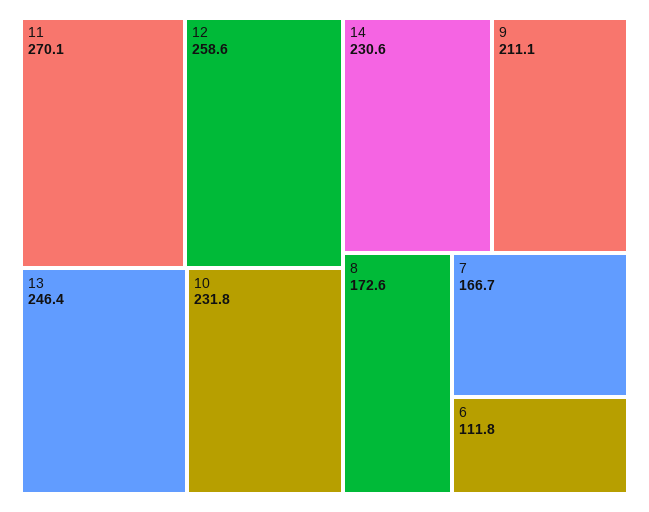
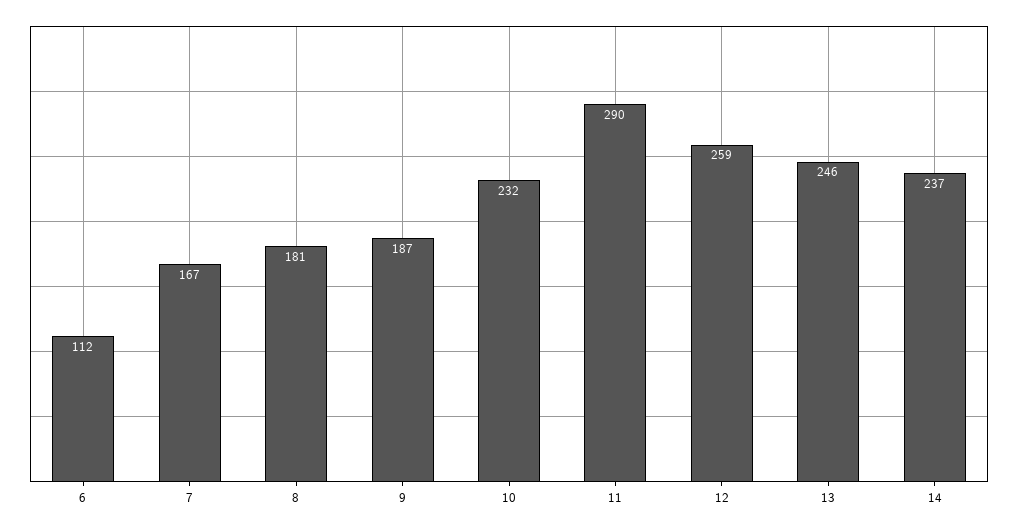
11: 270.1 -> 290
14: 230.6 -> 237
9: 211.1 -> 187
8: 172.6 -> 181

